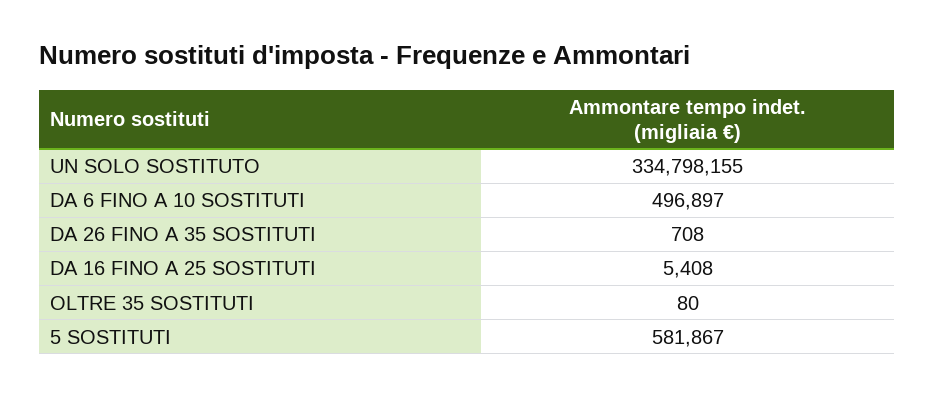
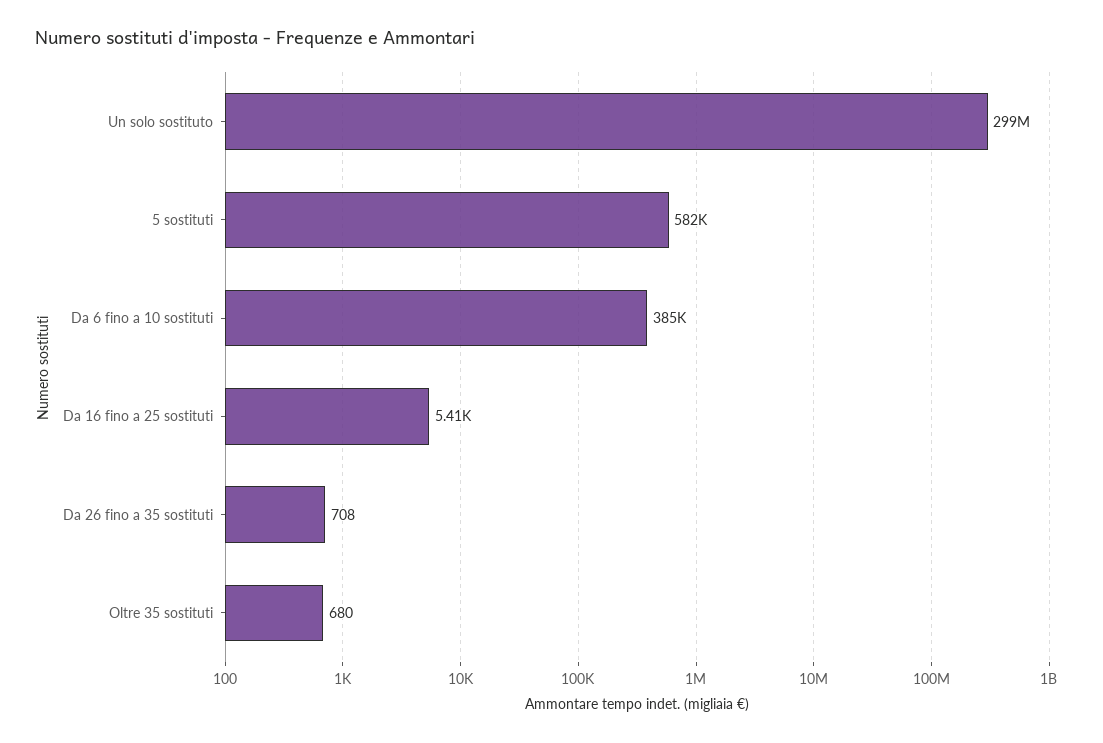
UN SOLO SOSTITUTO: 334798155 -> 299000000
DA 6 FINO A 10 SOSTITUTI: 496897 -> 385000
OLTRE 35 SOSTITUTI: 80 -> 680

